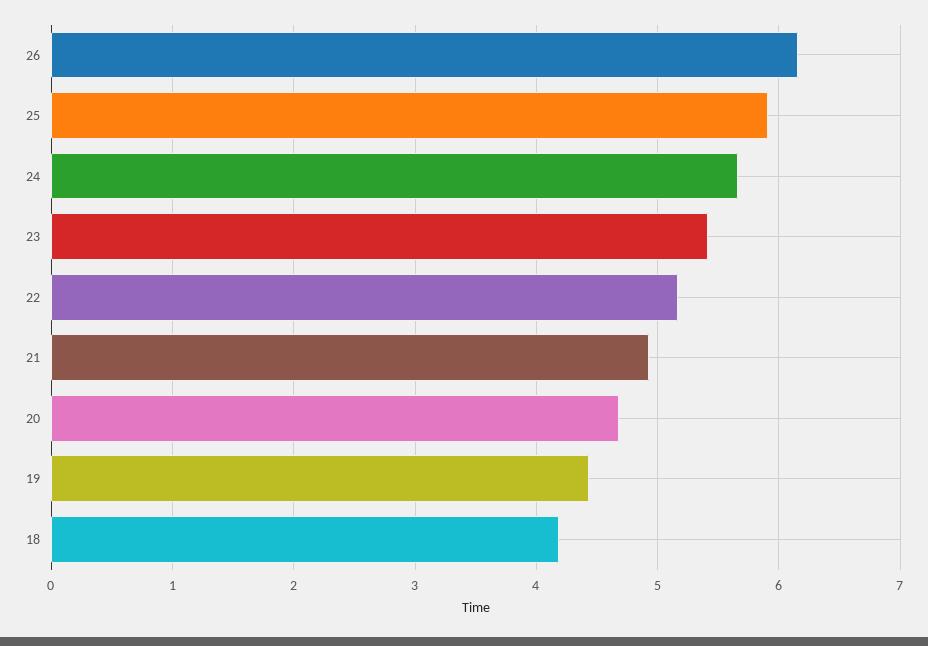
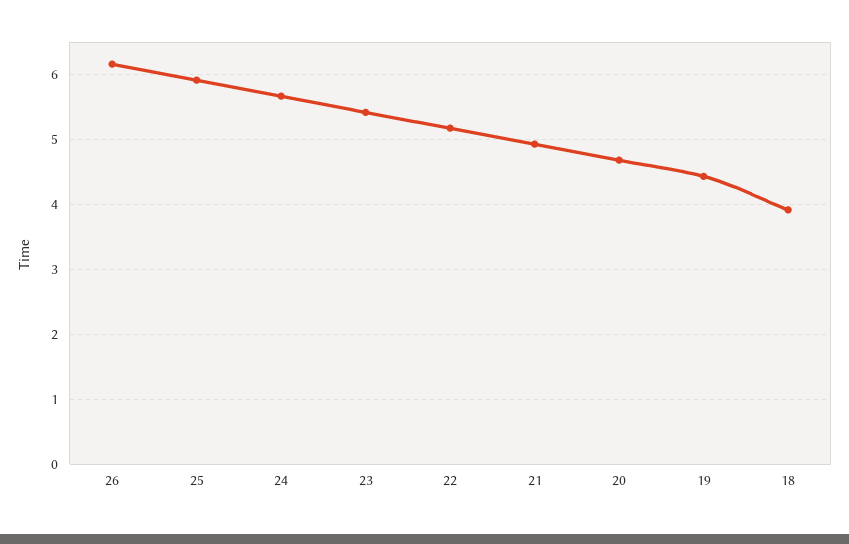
18: 4.2 -> 3.9

